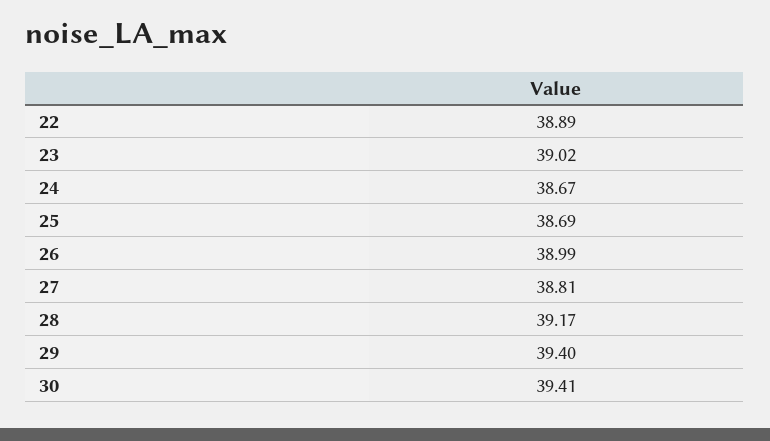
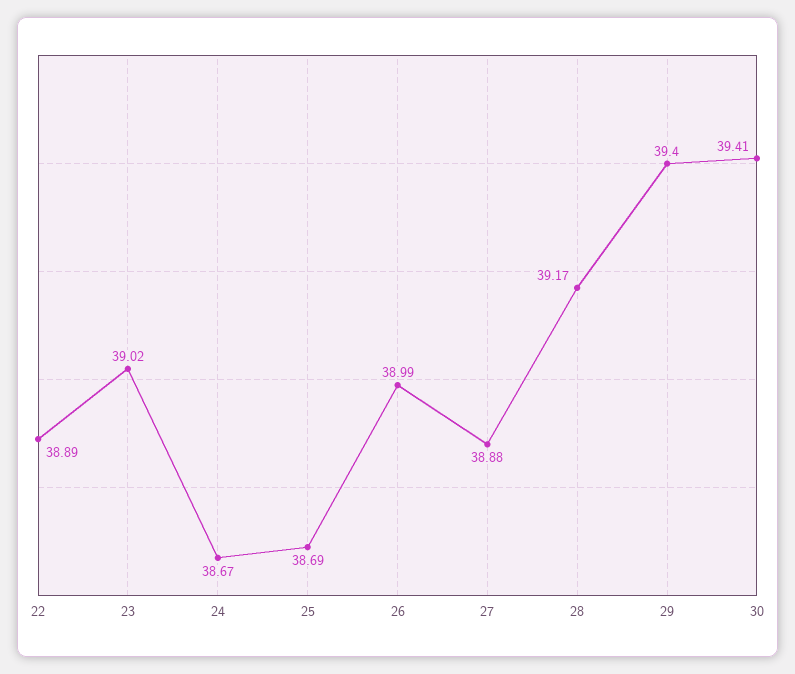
27: 38.81 -> 38.88

